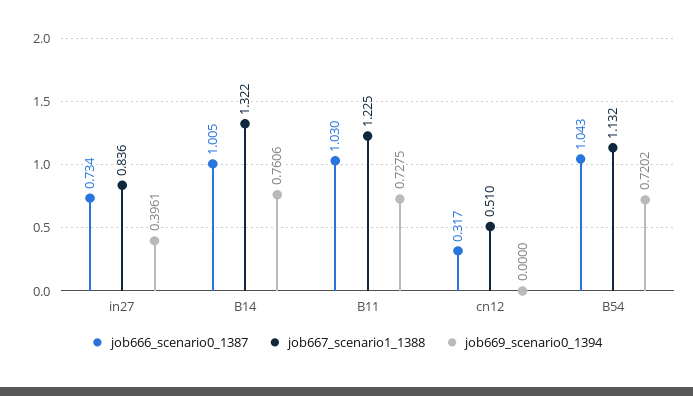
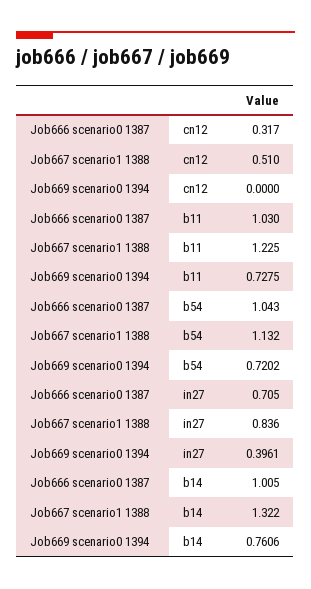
job666_scenario0_1387, in27: 0.734 -> 0.705

